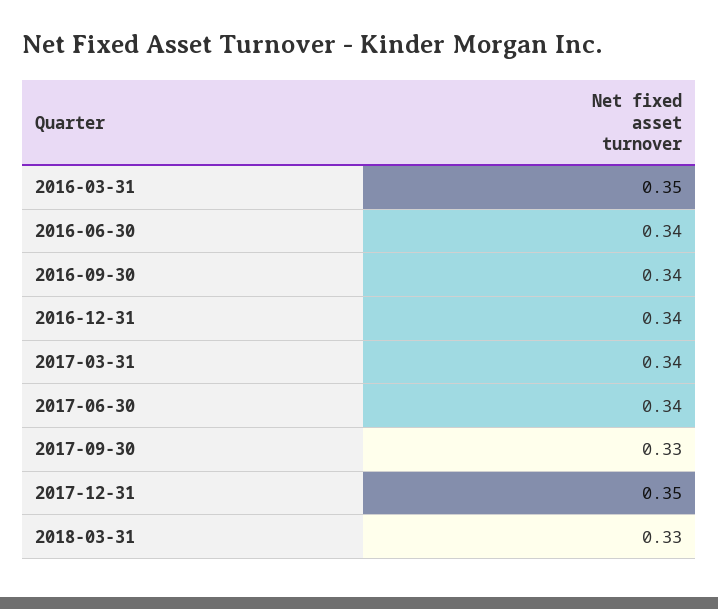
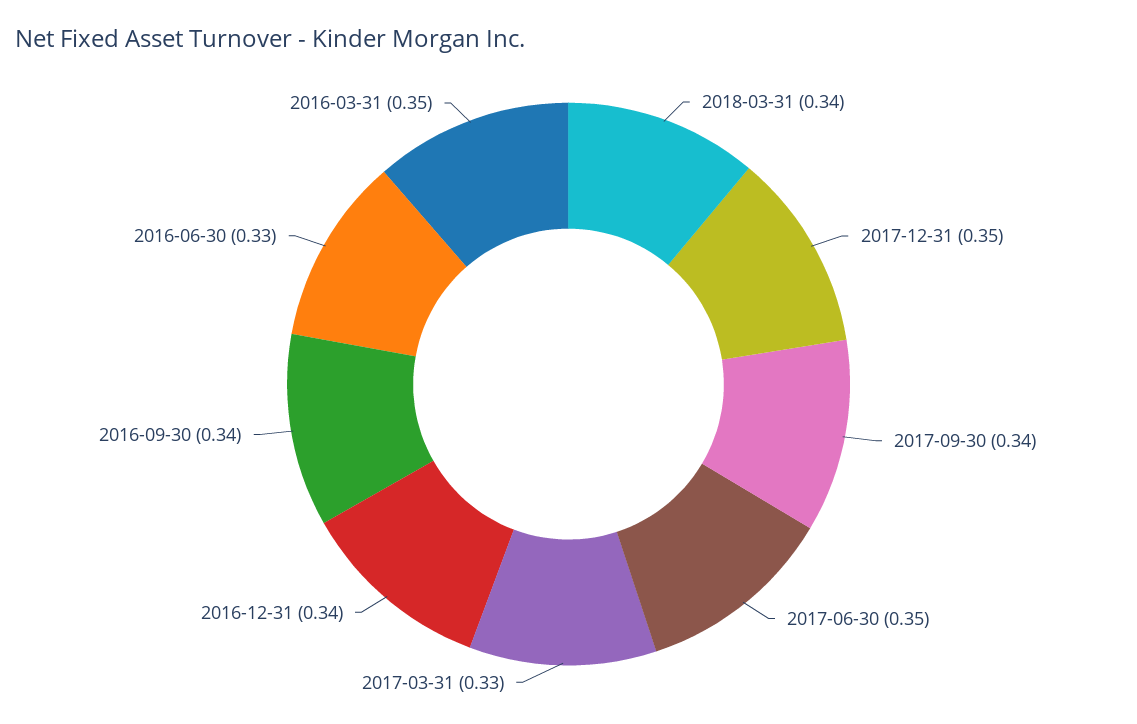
2016-06-30: 0.34 -> 0.33
2017-03-31: 0.34 -> 0.33
2017-06-30: 0.34 -> 0.35
2017-09-30: 0.33 -> 0.34
2018-03-31: 0.33 -> 0.34

